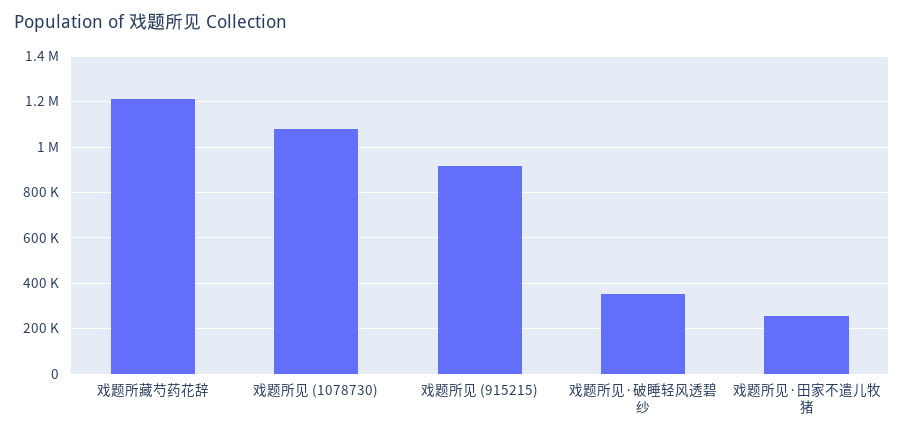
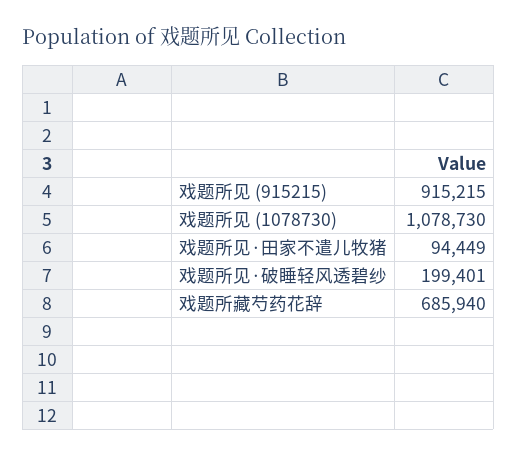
戏题所藏芍药花辞: 1200000 -> 685940
戏题所见·破睡轻风透碧纱: 350000 -> 199401
戏题所见·田家不遣儿牧猪: 250000 -> 94449

